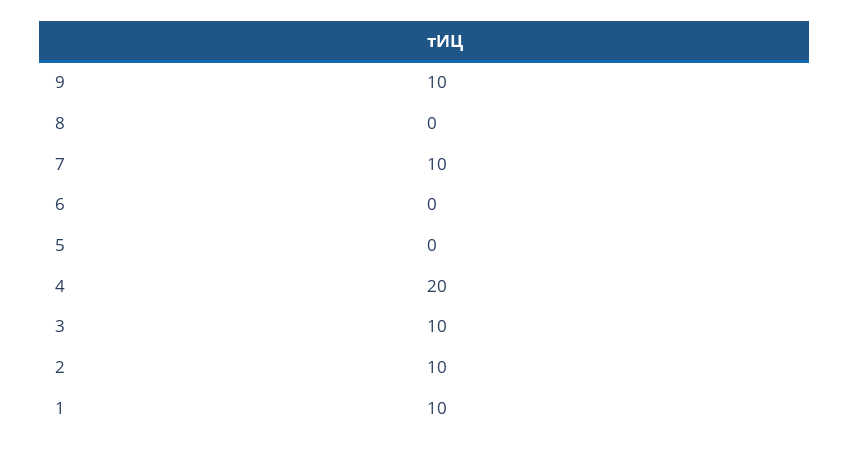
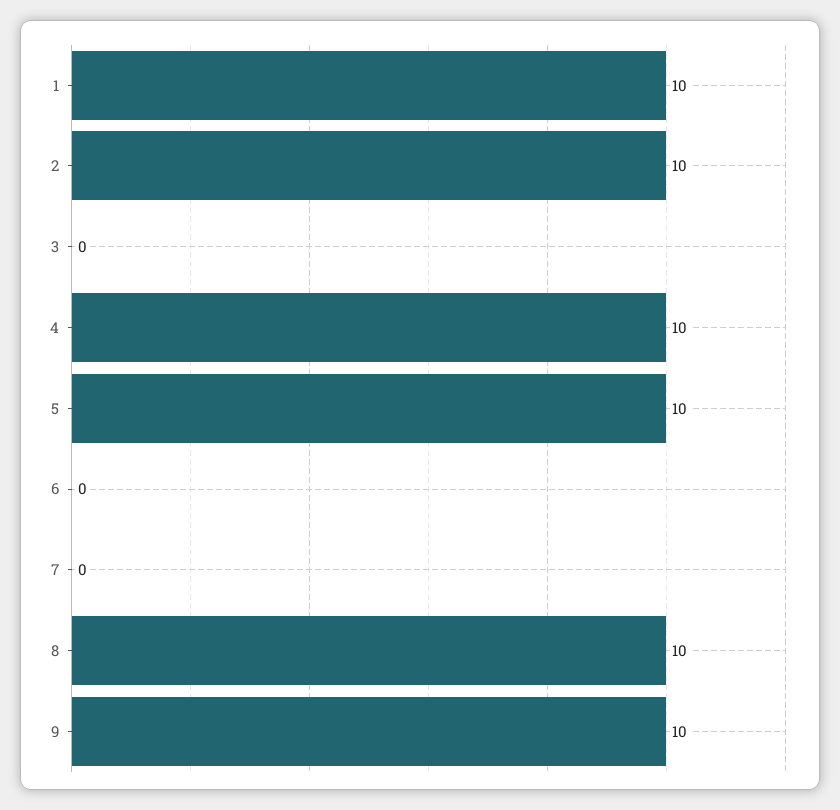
8: 0 -> 10
7: 10 -> 0
5: 0 -> 10
4: 20 -> 10
3: 10 -> 0

